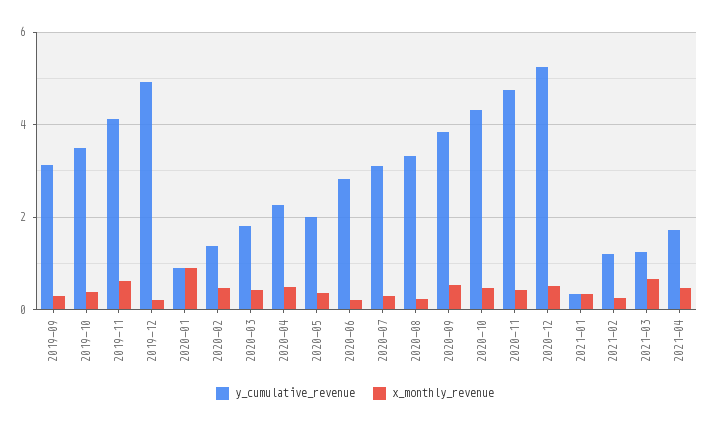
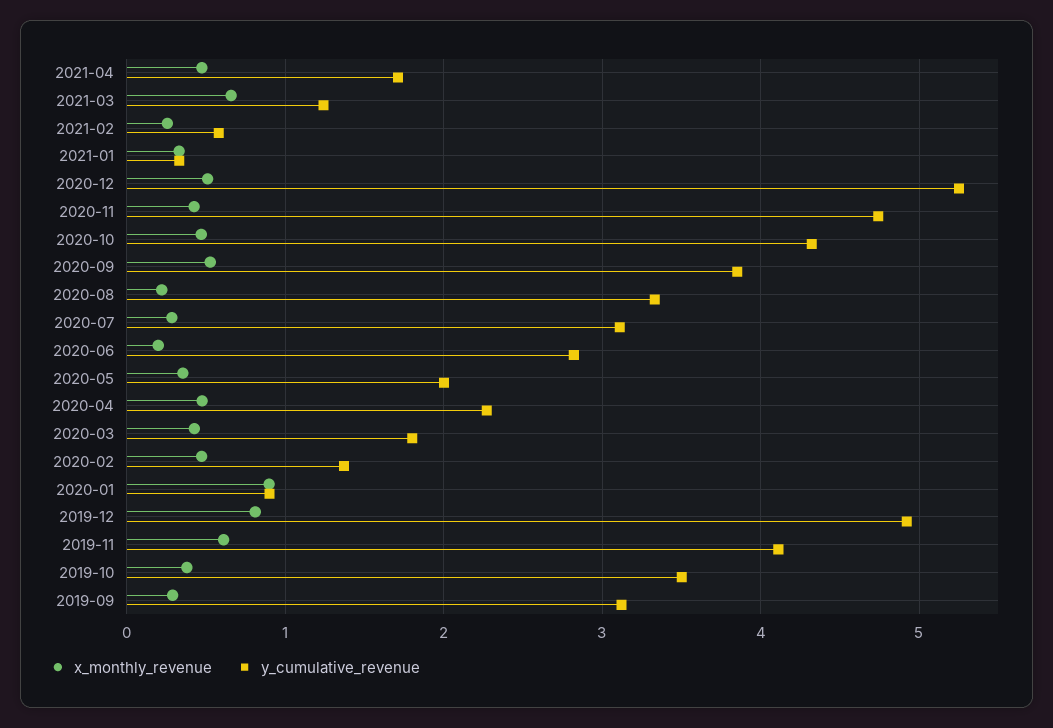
x_monthly_revenue, 2019-12: 0.2 -> 0.8
y_cumulative_revenue, 2021-02: 1.2 -> 0.6

